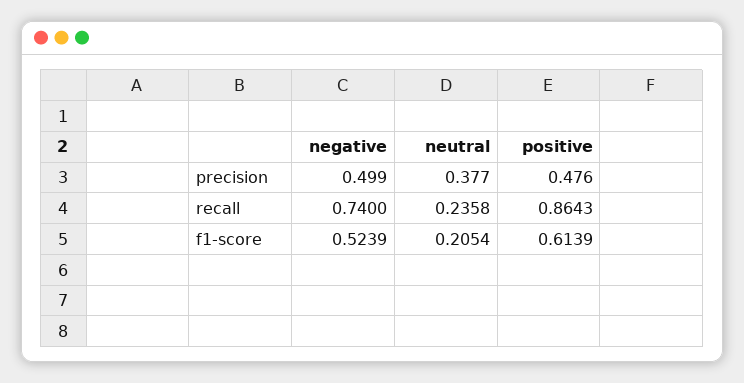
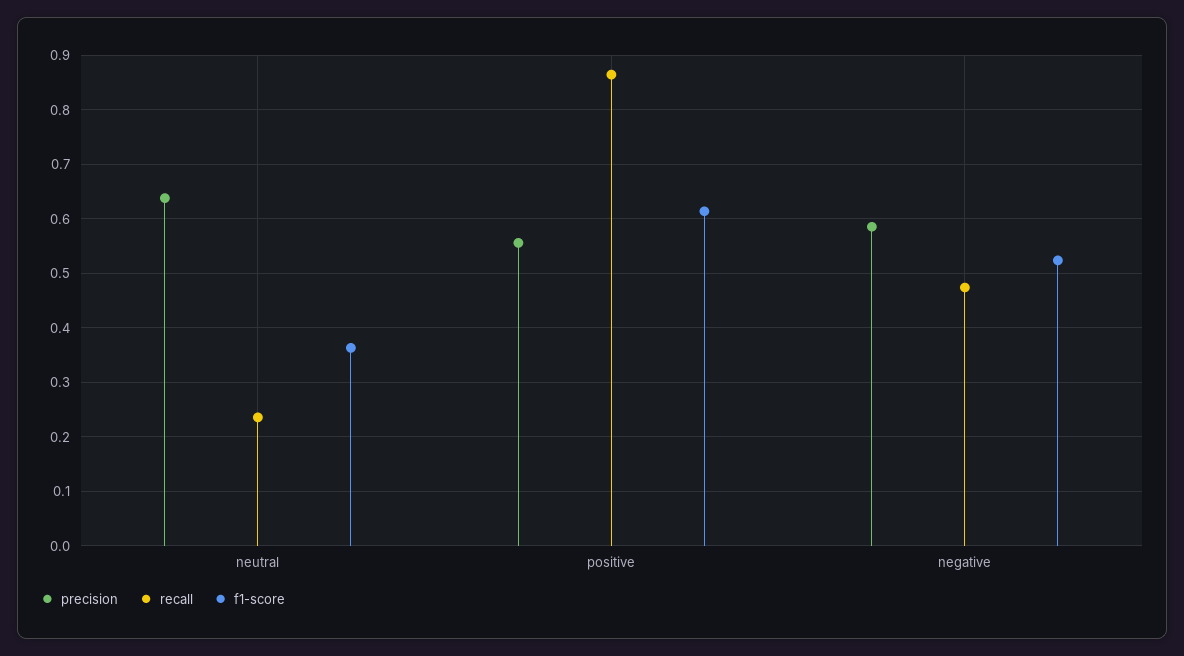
precision, negative: 0.499 -> 0.58
precision, neutral: 0.377 -> 0.64
precision, positive: 0.476 -> 0.56
recall, negative: 0.74 -> 0.48
f1-score, neutral: 0.2054 -> 0.36

